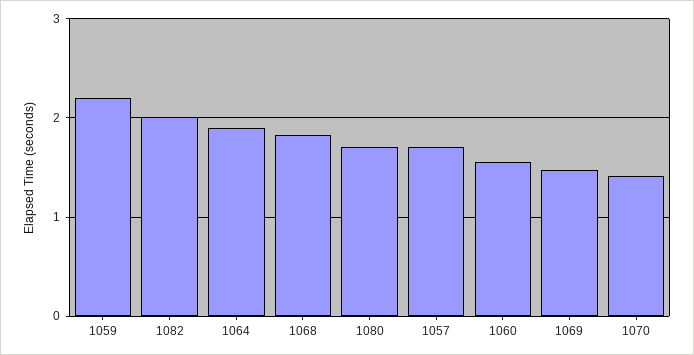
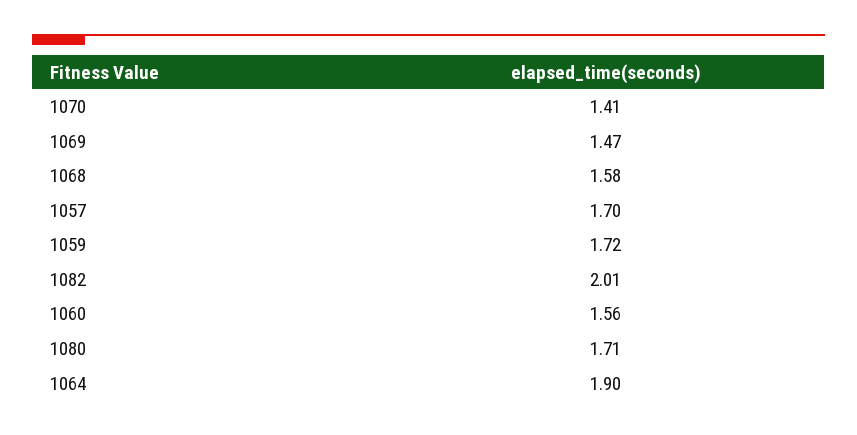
1059: 2.2 -> 1.72
1068: 1.8 -> 1.58

